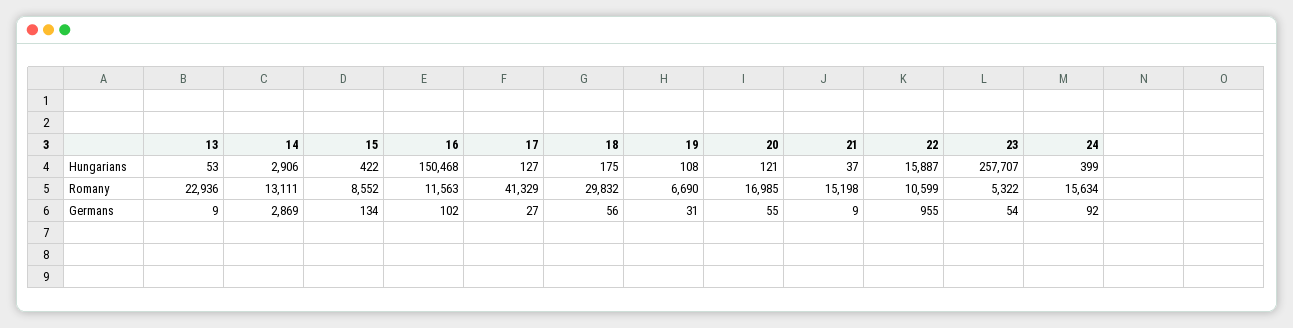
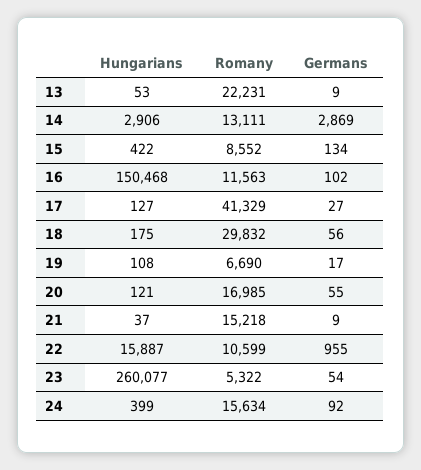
23, Hungarians: 257707 -> 260077
13, Romany: 22936 -> 22231
21, Romany: 15198 -> 15218
19, Germans: 31 -> 17

